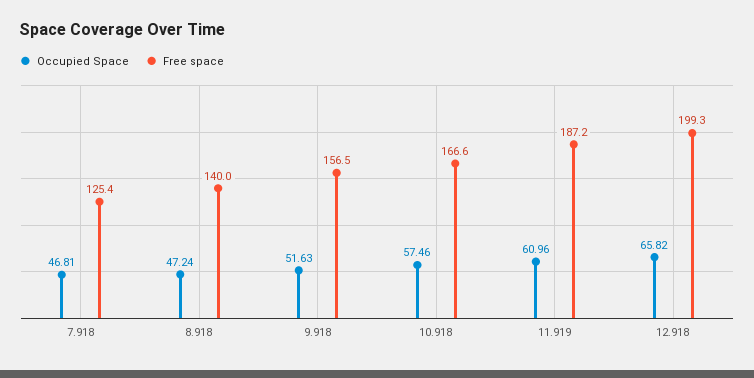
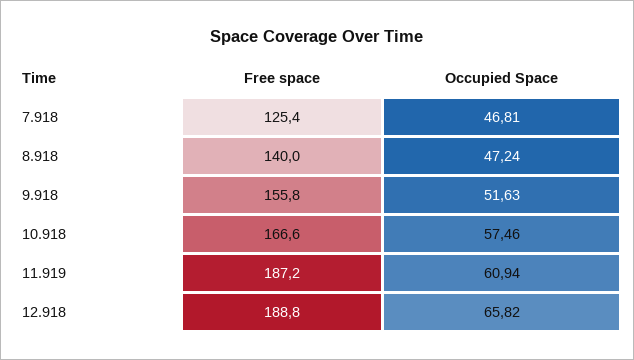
Free space, 9.918: 156.5 -> 155.8
Occupied Space, 11.919: 60.96 -> 60.94
Free space, 12.918: 199.3 -> 188.8

